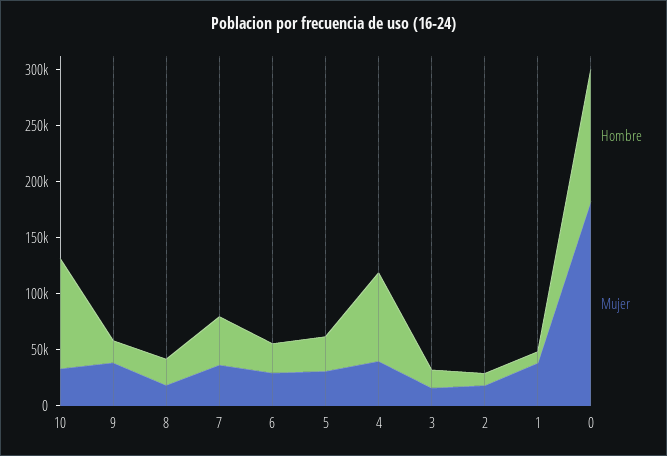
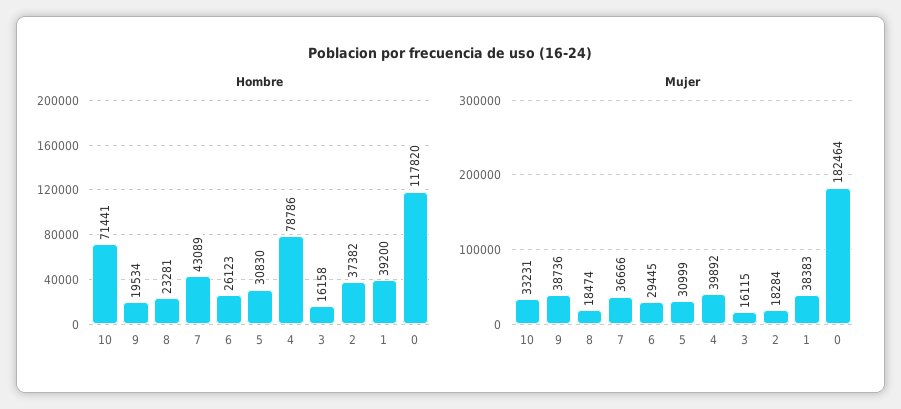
Hombre, 10: 100000 -> 71441
Hombre, 2: 10000 -> 37382
Hombre, 1: 10000 -> 39200

